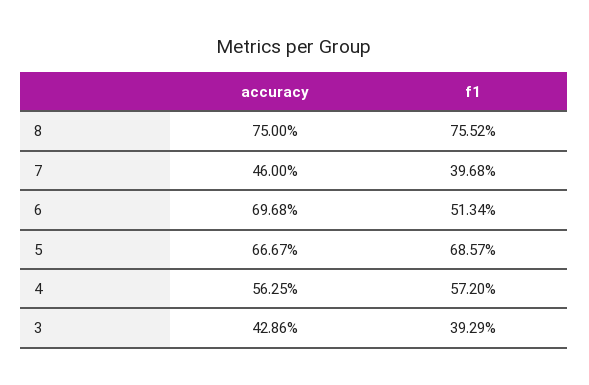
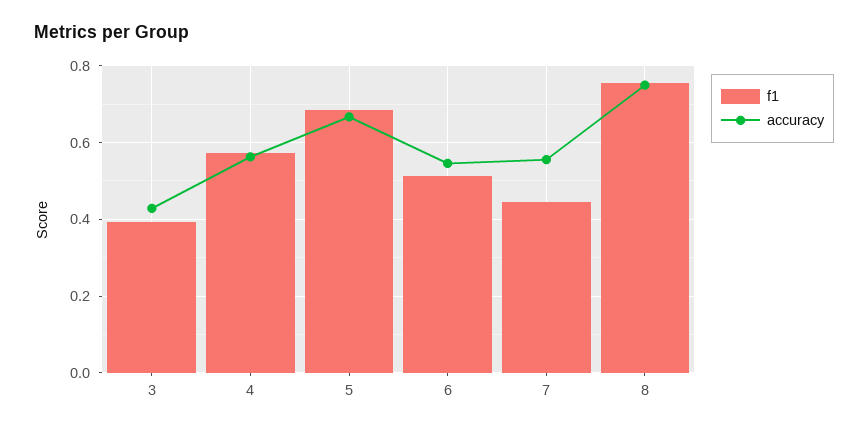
accuracy, 7: 0.46 -> 0.56
f1, 7: 0.3968 -> 0.44
accuracy, 6: 0.6968 -> 0.54

